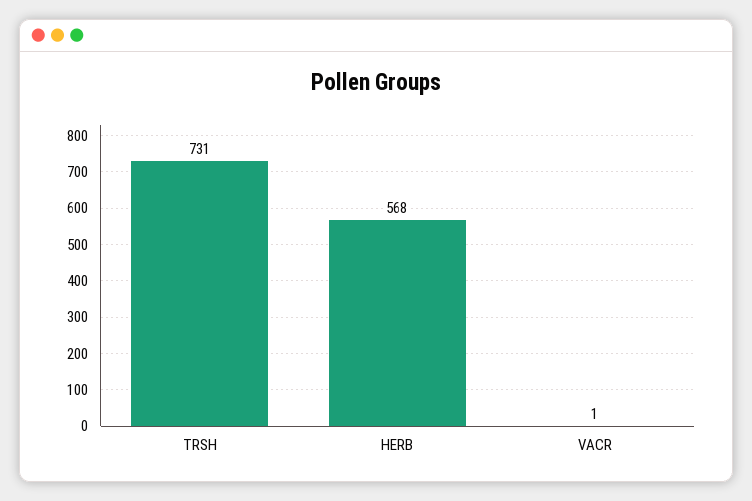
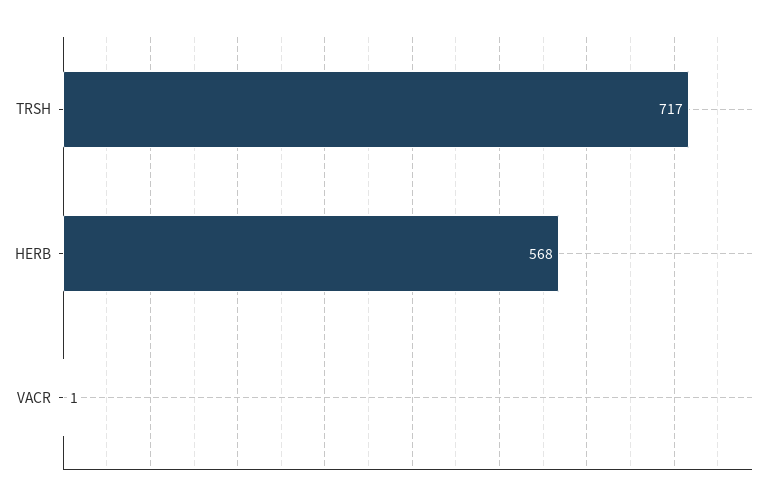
TRSH: 731 -> 717

